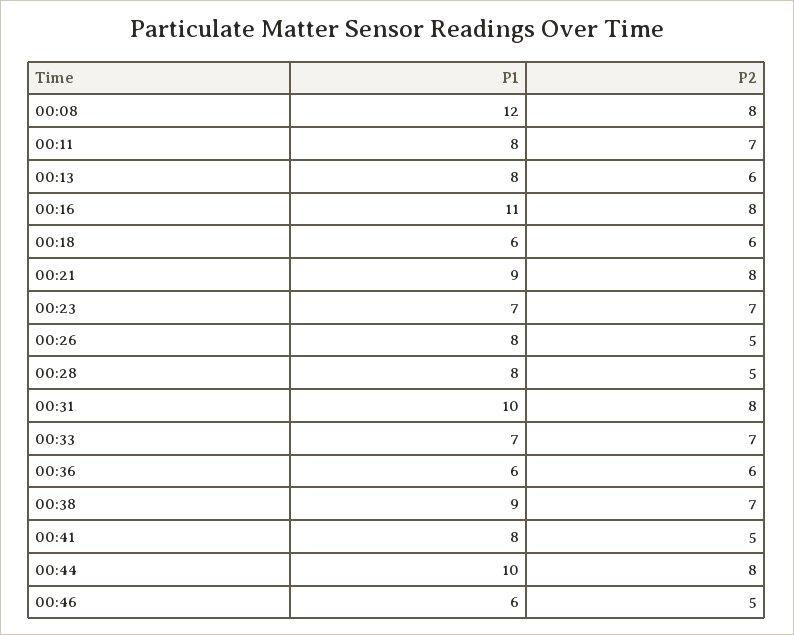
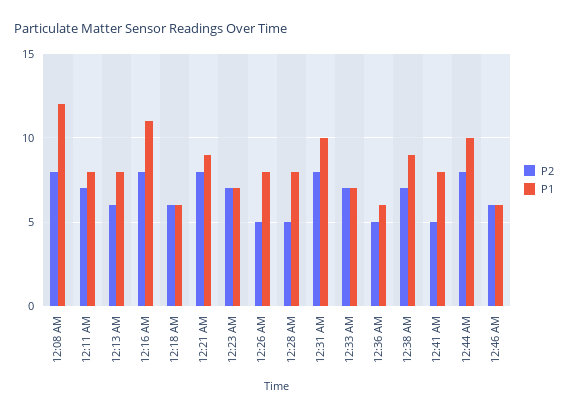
P2, 00:36: 6 -> 5
P2, 00:46: 5 -> 6

